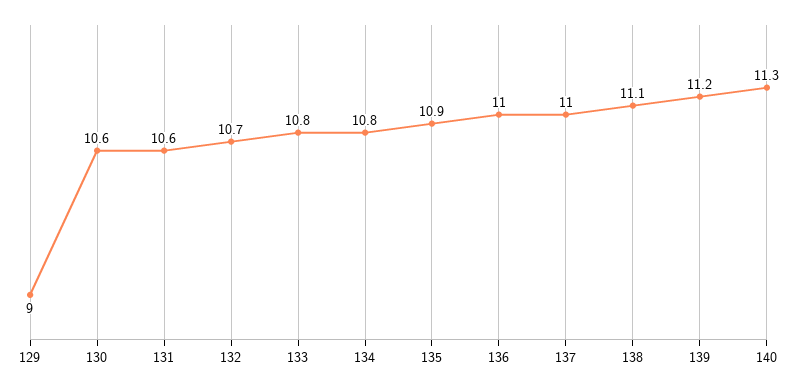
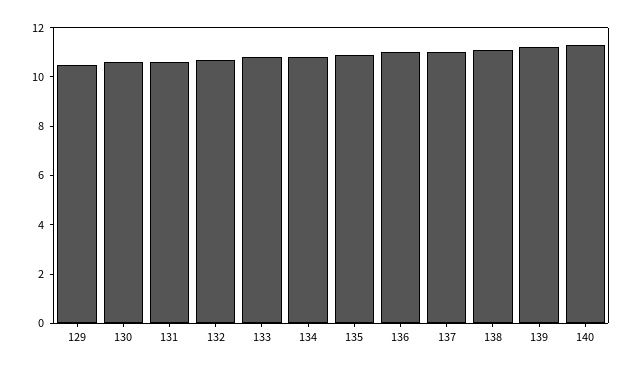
129: 9 -> 10.5

